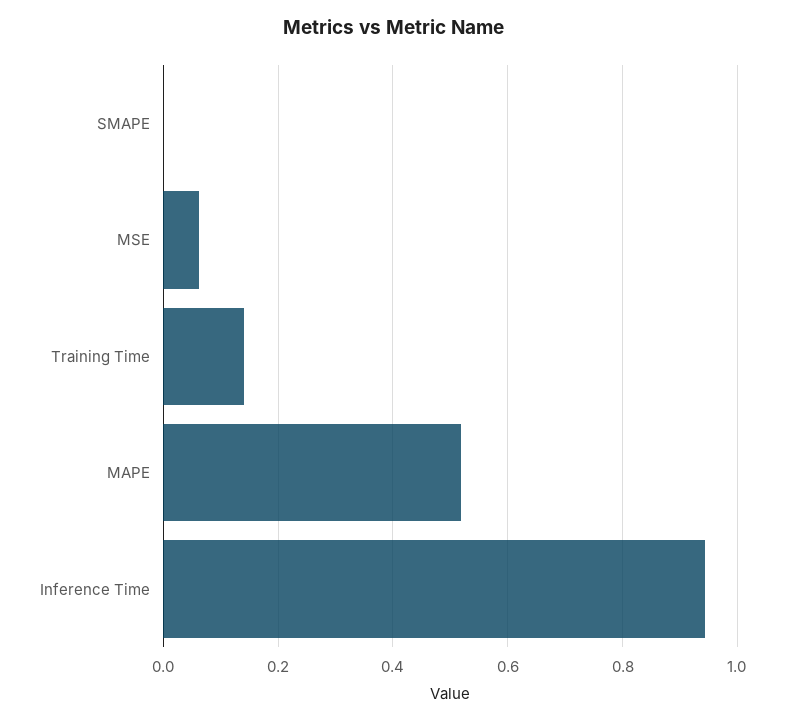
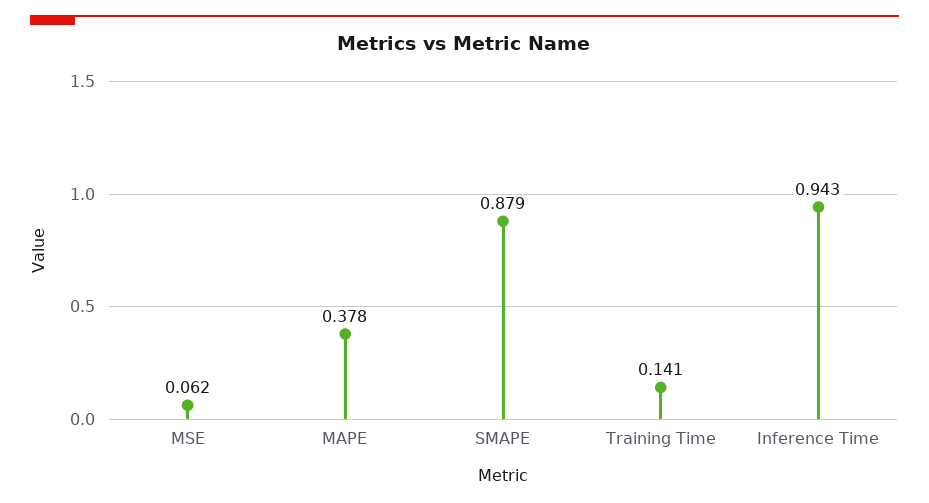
SMAPE: 0 -> 0.879
MAPE: 0.52 -> 0.378

